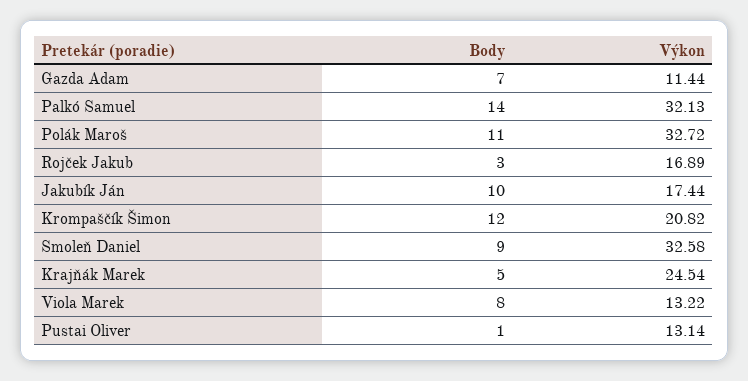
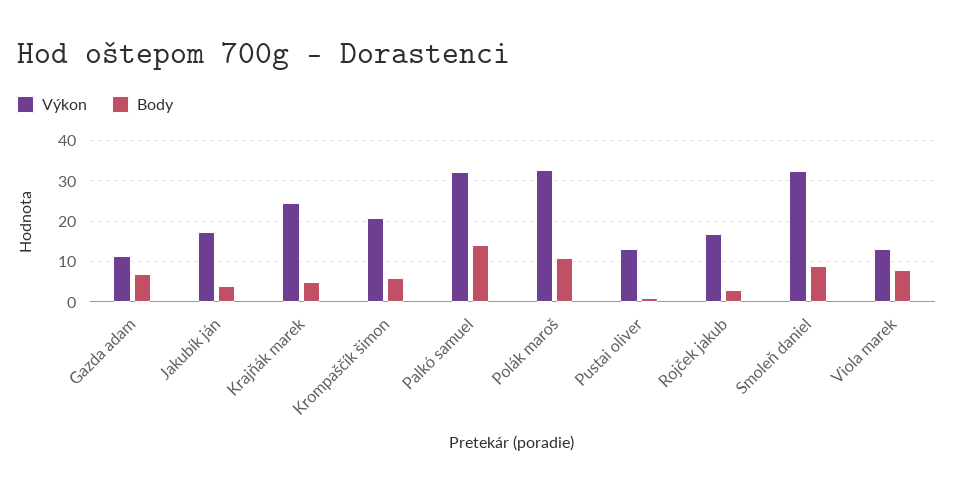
Body, Jakubík Ján: 10 -> 4
Body, Krompaščík Šimon: 12 -> 6

